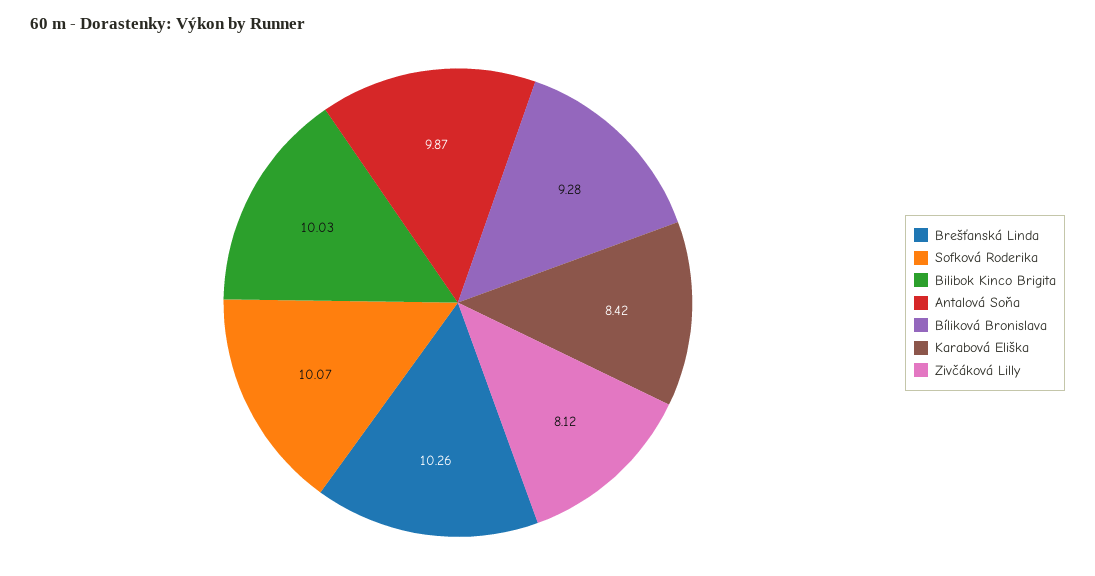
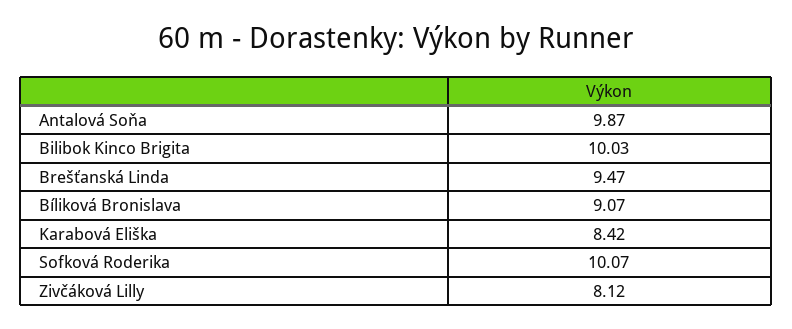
Brešťanská Linda: 10.26 -> 9.47
Bíliková Bronislava: 9.28 -> 9.07

